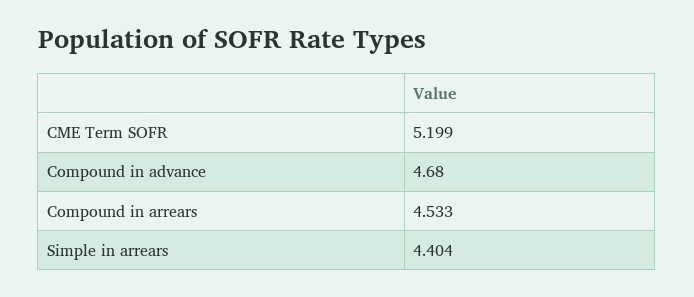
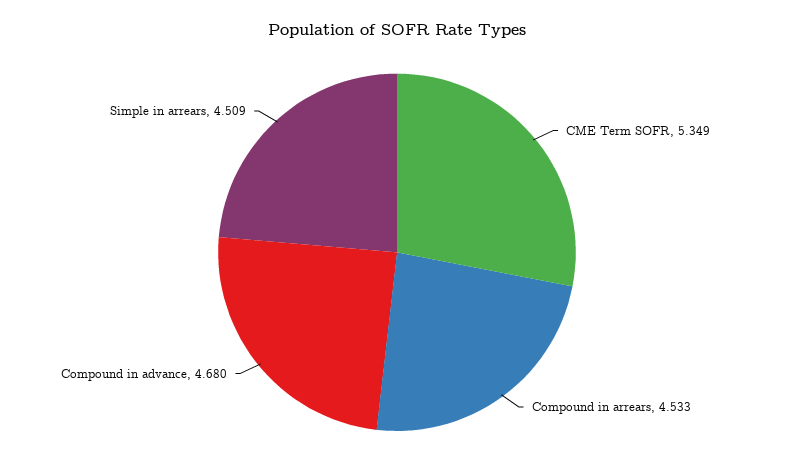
CME Term SOFR: 5.199 -> 5.349
Simple in arrears: 4.404 -> 4.509

